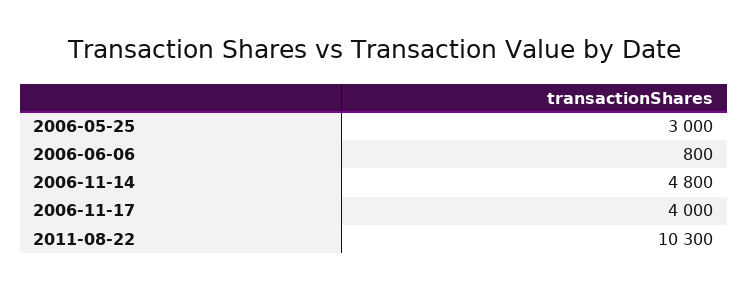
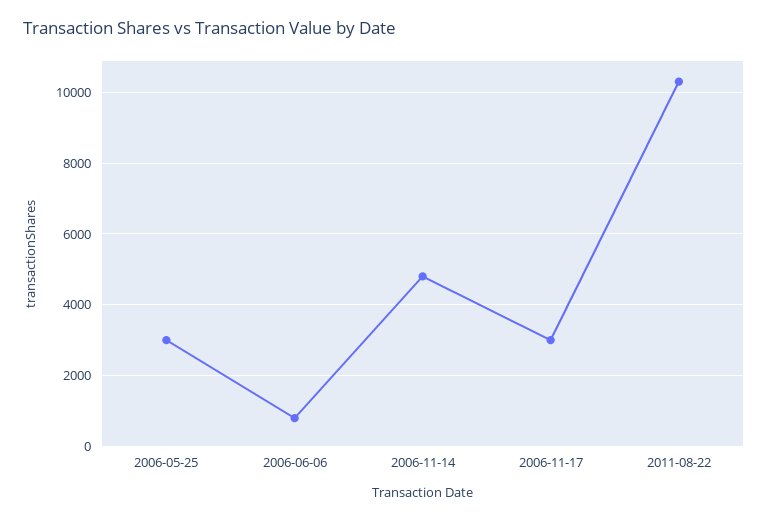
2006-11-17: 4000 -> 3000

